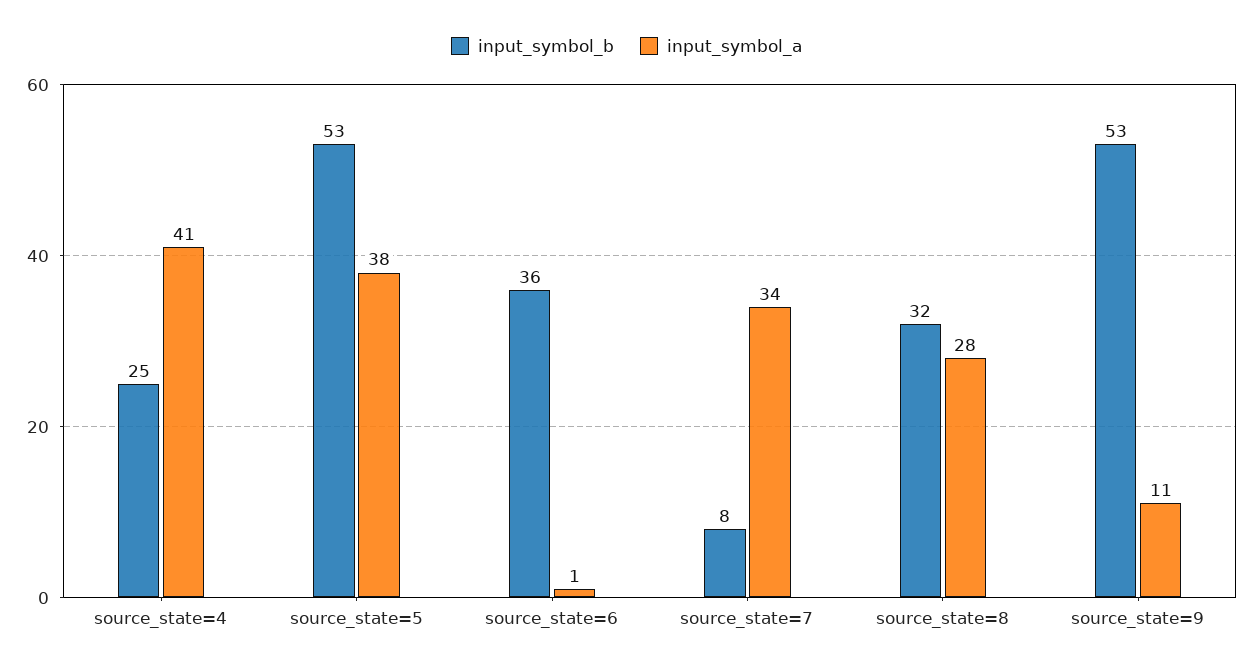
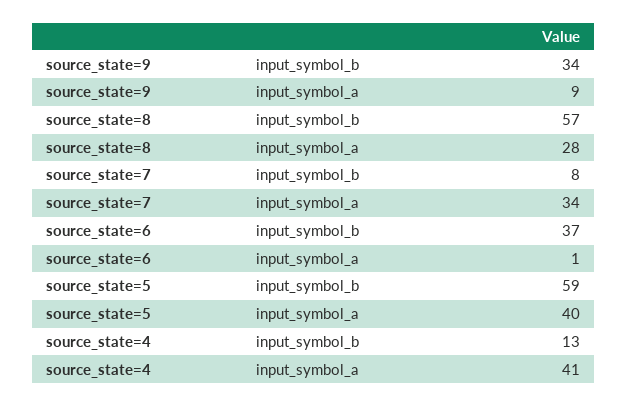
input_symbol_b, source_state=4: 25 -> 13
input_symbol_b, source_state=5: 53 -> 59
input_symbol_a, source_state=5: 38 -> 40
input_symbol_b, source_state=6: 36 -> 37
input_symbol_b, source_state=8: 32 -> 57
input_symbol_b, source_state=9: 53 -> 34
input_symbol_a, source_state=9: 11 -> 9

